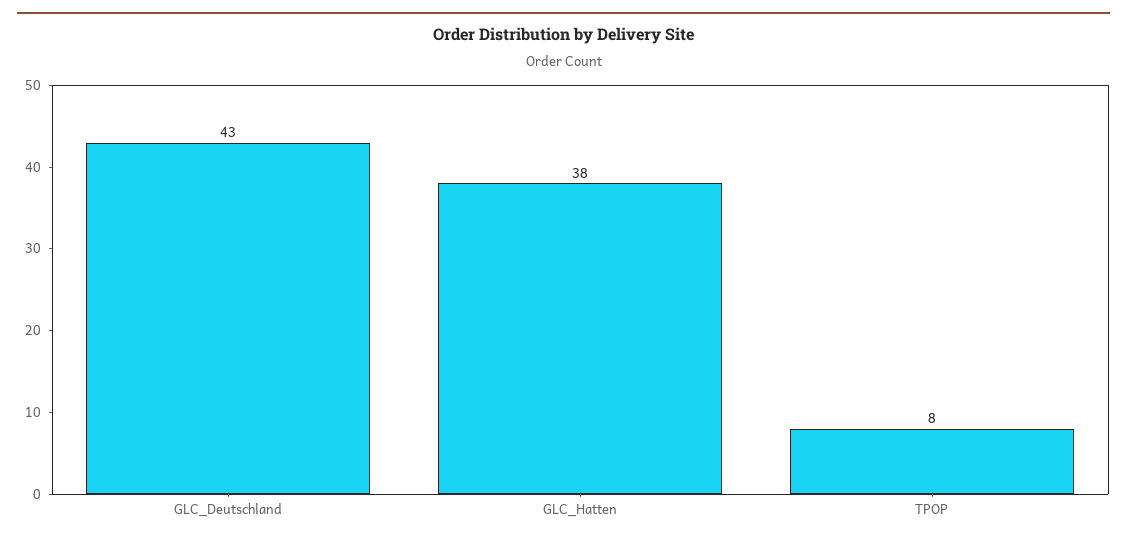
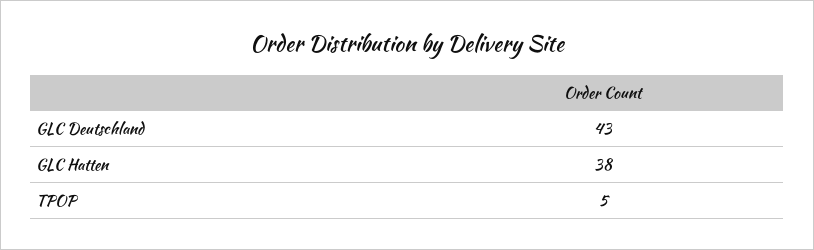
TPOP: 8 -> 5

